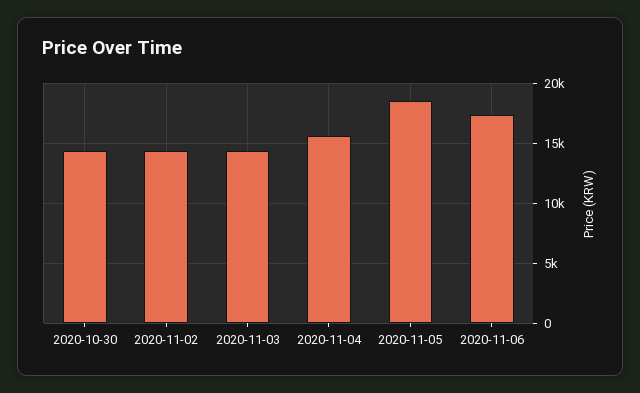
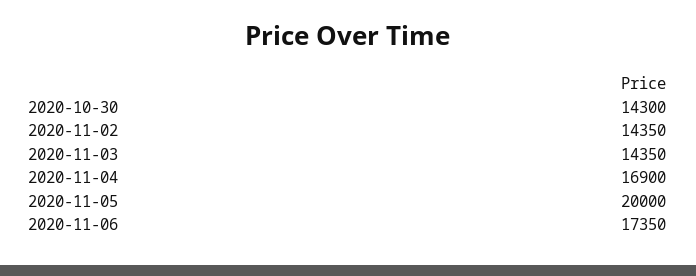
2020-11-04: 15500 -> 16900
2020-11-05: 18500 -> 20000

